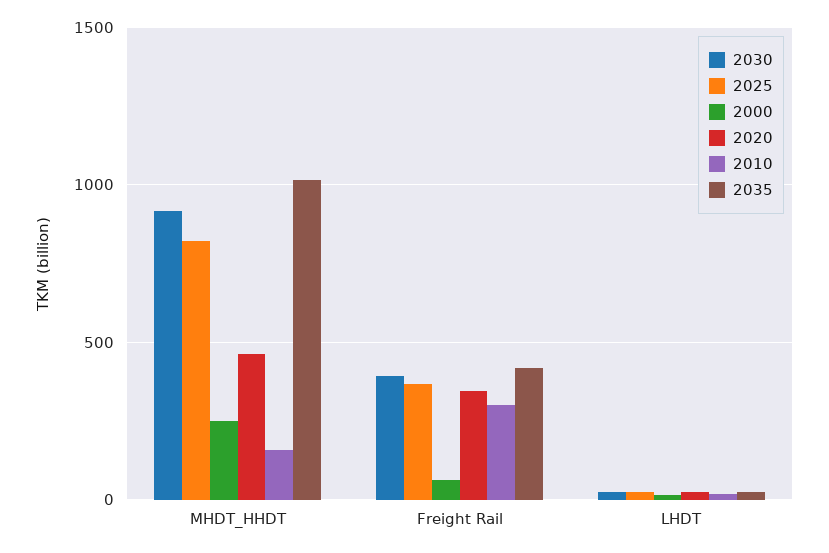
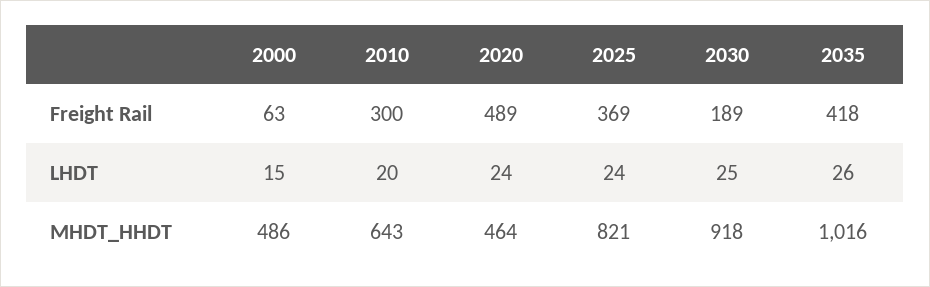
2000, MHDT_HHDT: 250 -> 486
2010, MHDT_HHDT: 150 -> 643
2030, Freight Rail: 400 -> 189
2020, Freight Rail: 350 -> 489

